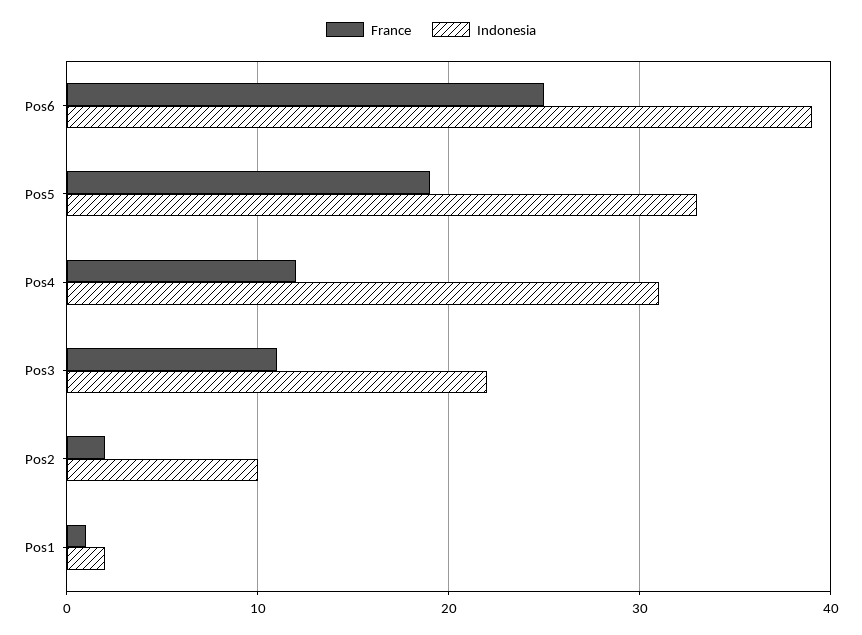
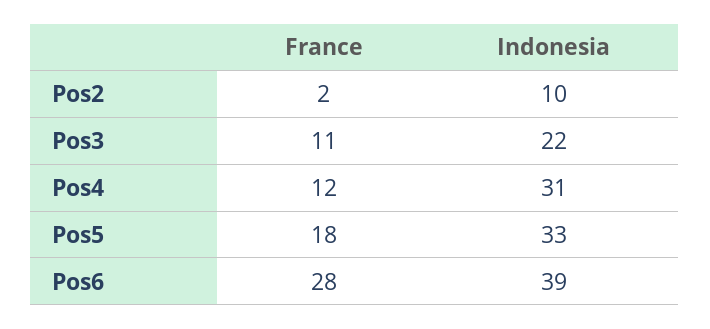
France, Pos6: 25 -> 28
France, Pos5: 19 -> 18
France, Pos1: 1 -> none
Indonesia, Pos1: 2 -> none

